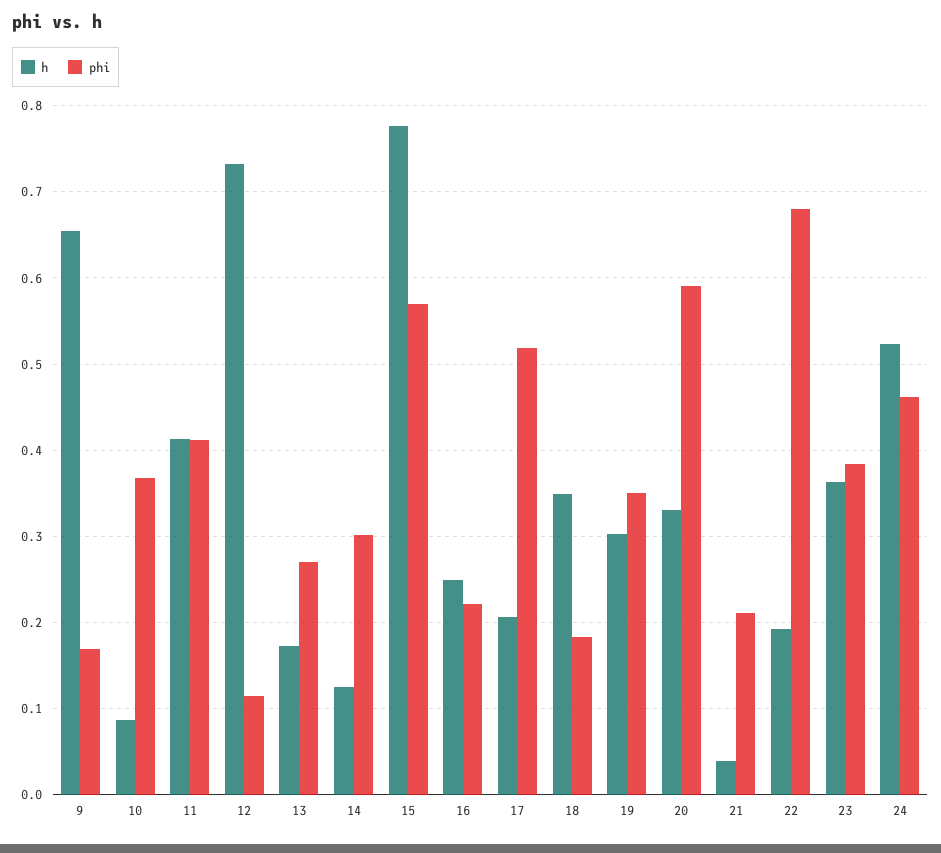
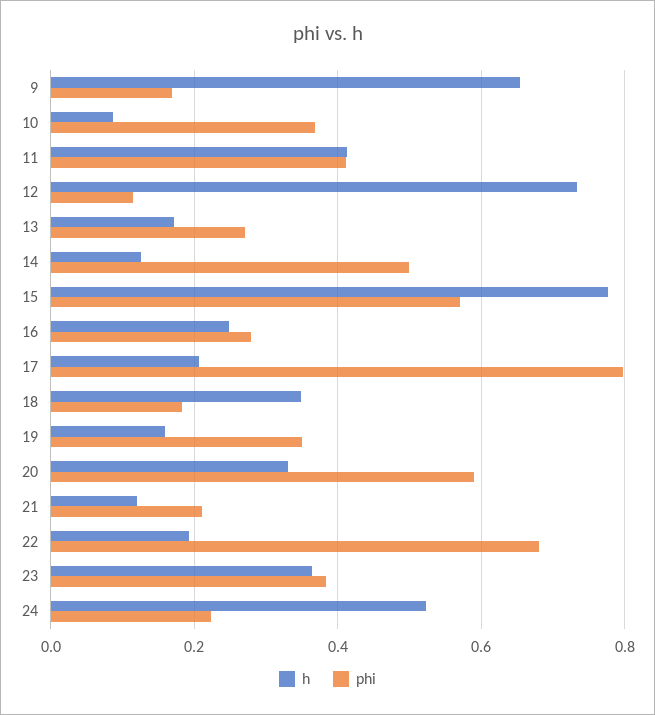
phi, 14: 0.3 -> 0.5
phi, 16: 0.22 -> 0.28
phi, 17: 0.52 -> 0.8
h, 19: 0.3 -> 0.16
h, 21: 0.04 -> 0.12
phi, 24: 0.46 -> 0.22

